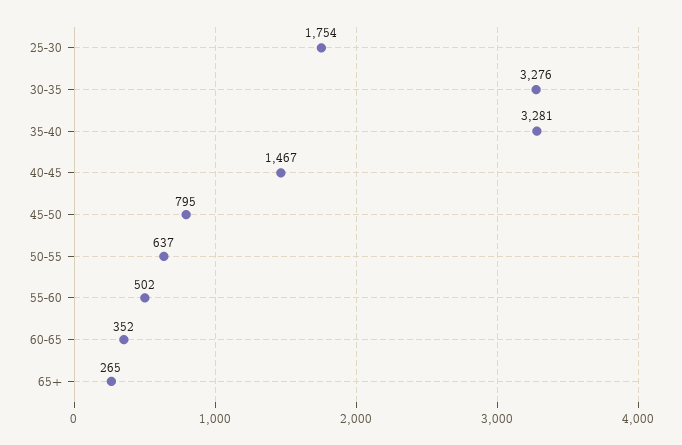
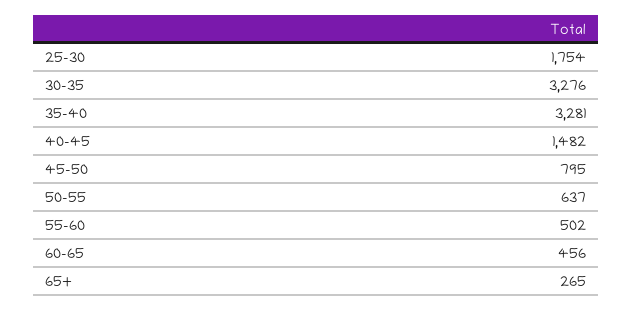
40-45: 1467 -> 1482
60-65: 352 -> 456

